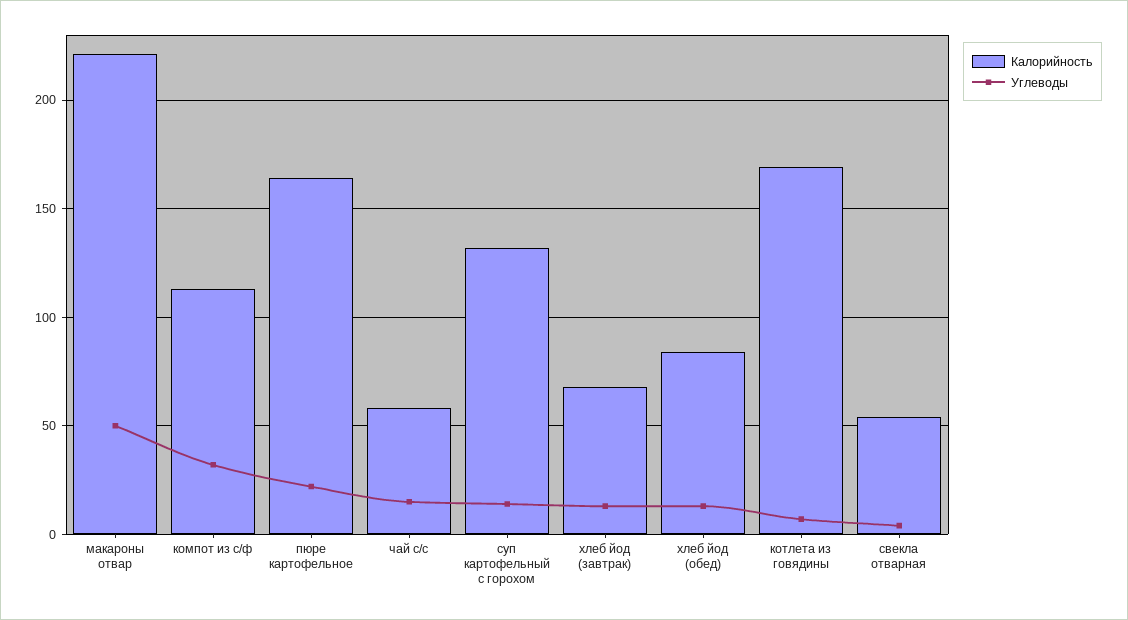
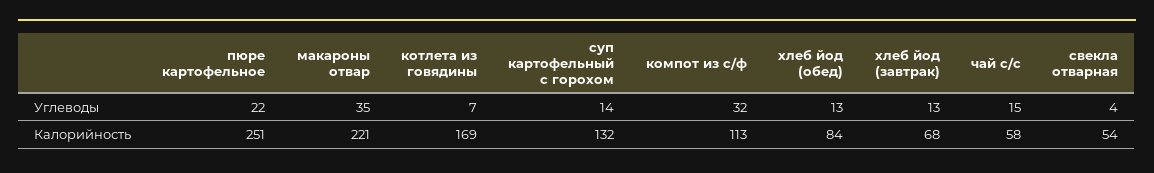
Углеводы, макароны отвар: 50 -> 35
Калорийность, пюре картофельное: 165 -> 251

